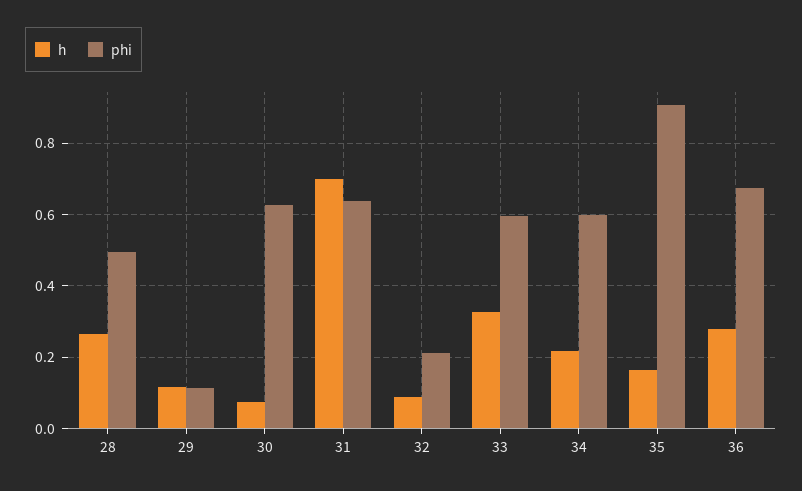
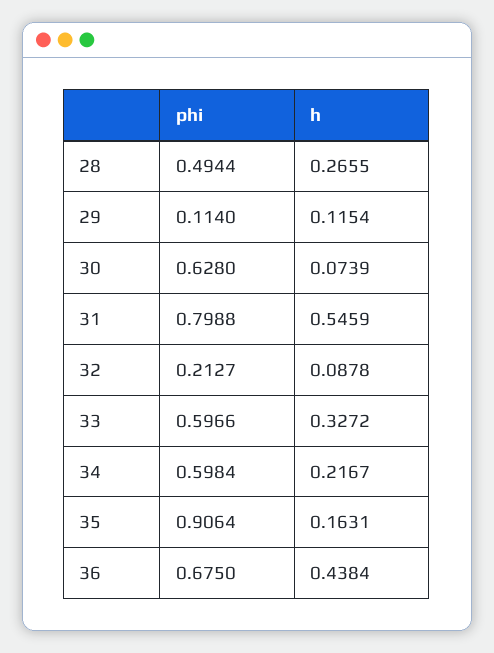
h, 31: 0.7 -> 0.5459
phi, 31: 0.64 -> 0.7988
h, 36: 0.28 -> 0.4384

